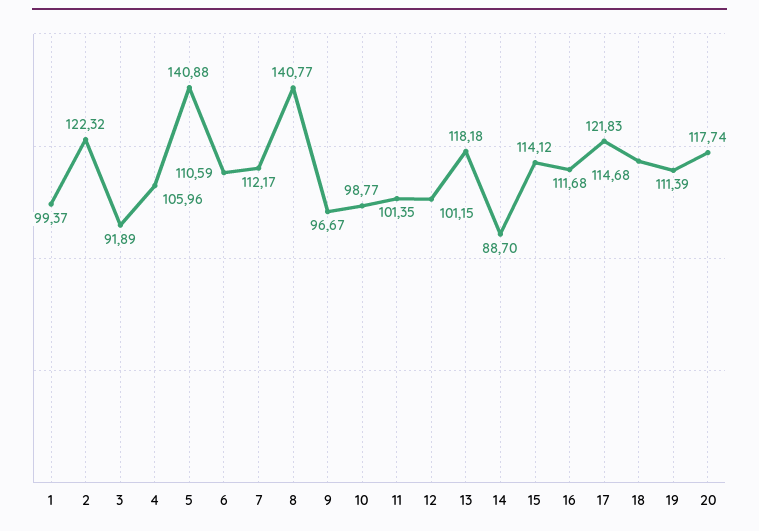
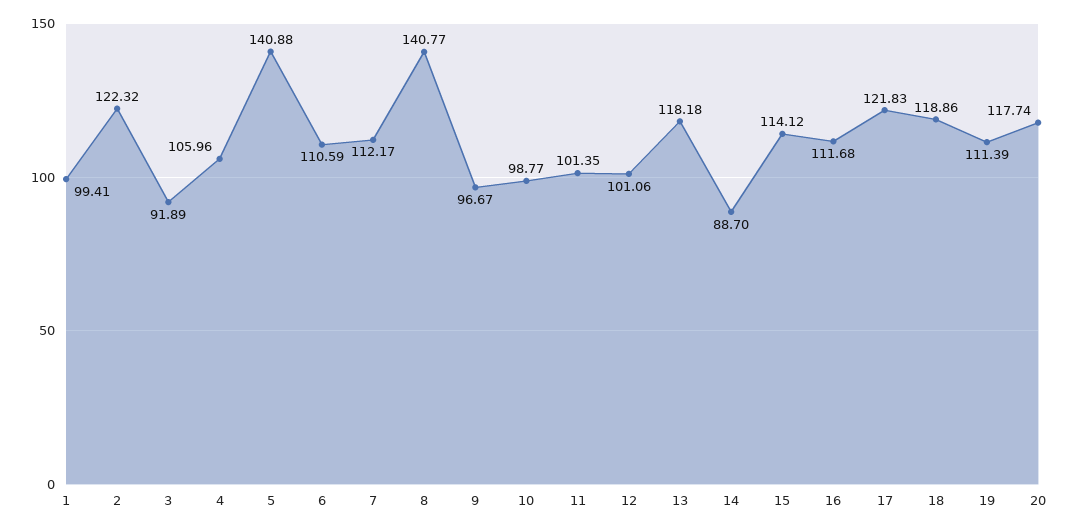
1: 99.37 -> 99.41
12: 101.15 -> 101.06
18: 114.68 -> 118.86

